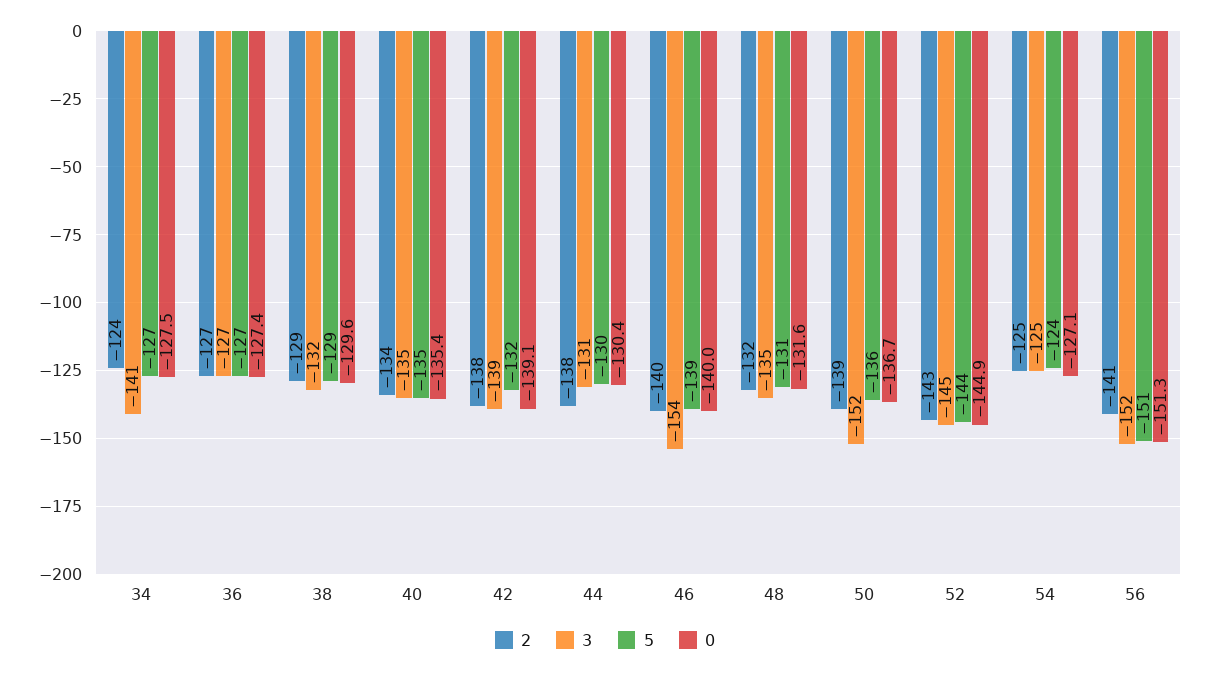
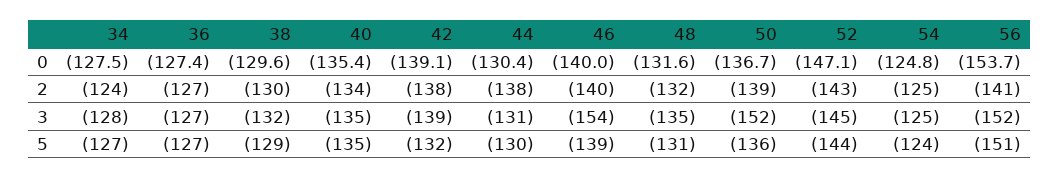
3, 34: -141 -> -128
2, 38: -129 -> -130
0, 52: -144.9 -> -147.1
0, 54: -127.1 -> -124.8
0, 56: -151.3 -> -153.7

